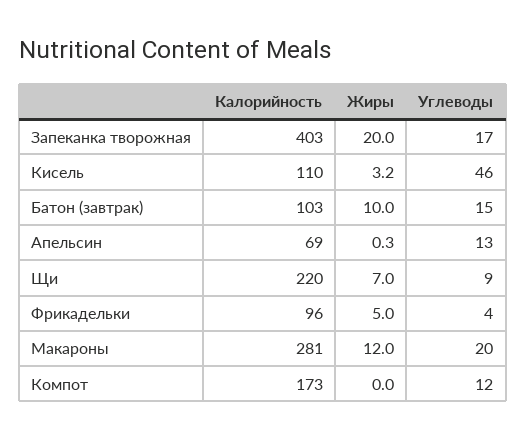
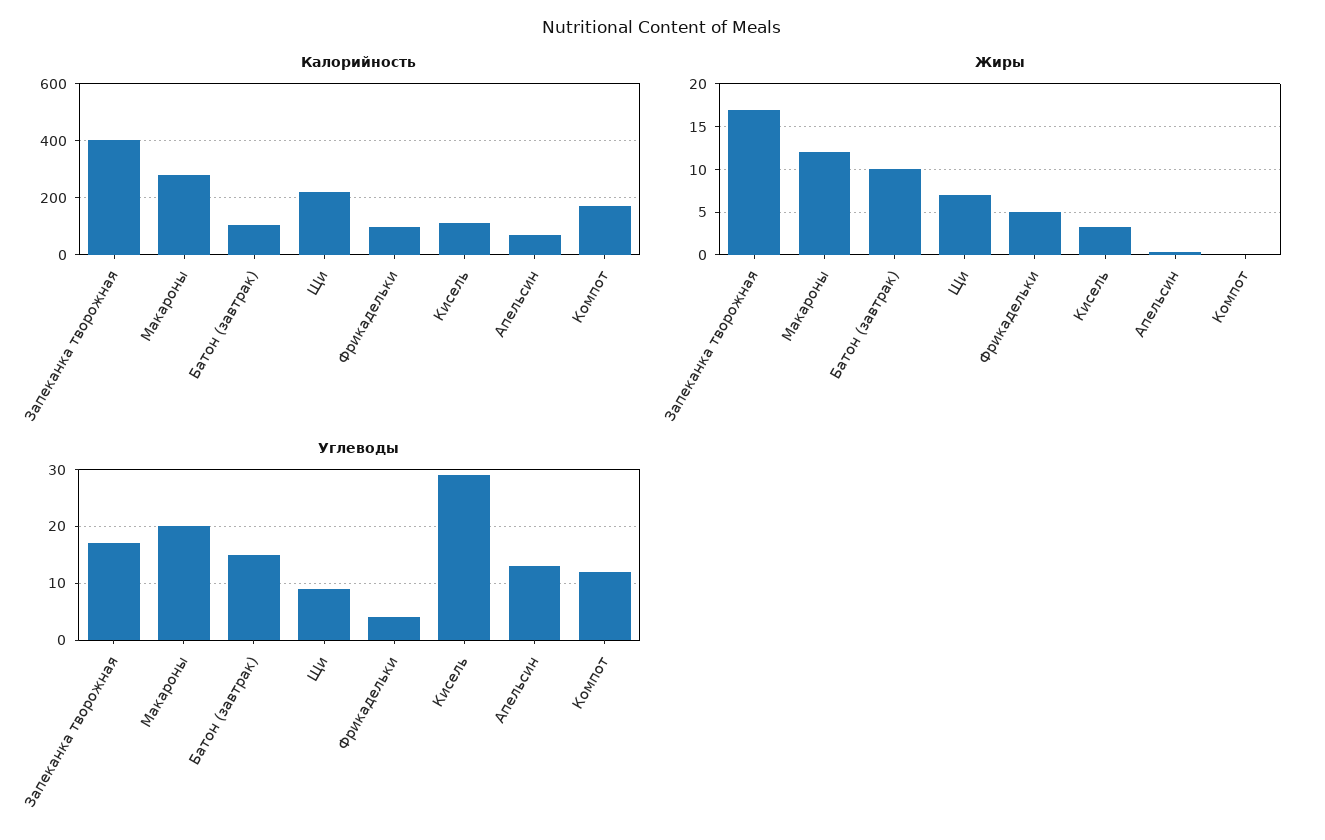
Жиры, Запеканка творожная: 20 -> 17
Углеводы, Кисель: 46 -> 30

